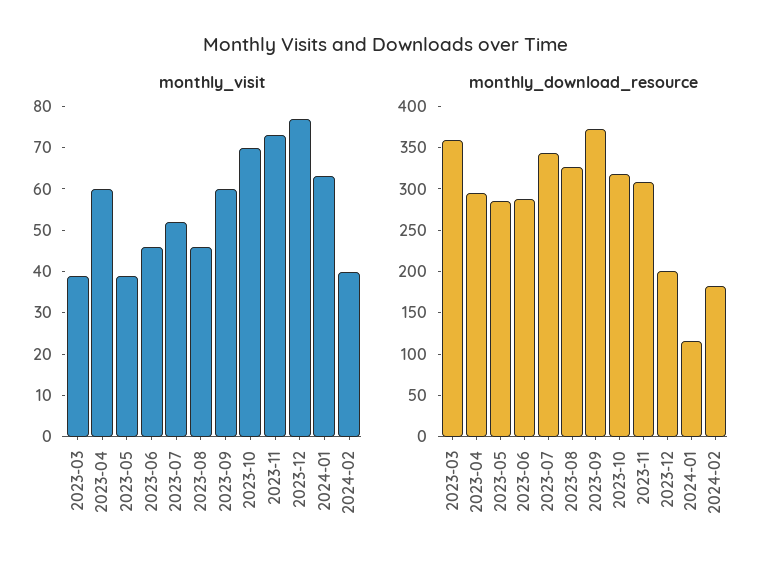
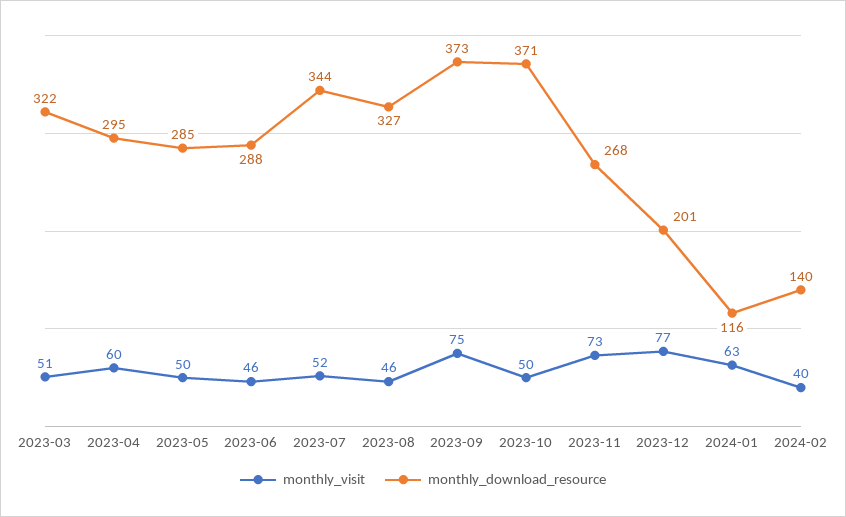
monthly_visit, 2023-03: 40 -> 51
monthly_visit, 2023-05: 40 -> 50
monthly_visit, 2023-09: 60 -> 75
monthly_visit, 2023-10: 70 -> 50
monthly_download_resource, 2023-03: 360 -> 322
monthly_download_resource, 2023-10: 320 -> 371
monthly_download_resource, 2023-11: 310 -> 268
monthly_download_resource, 2024-02: 180 -> 140

